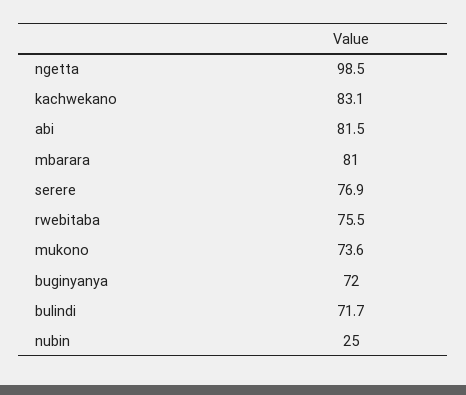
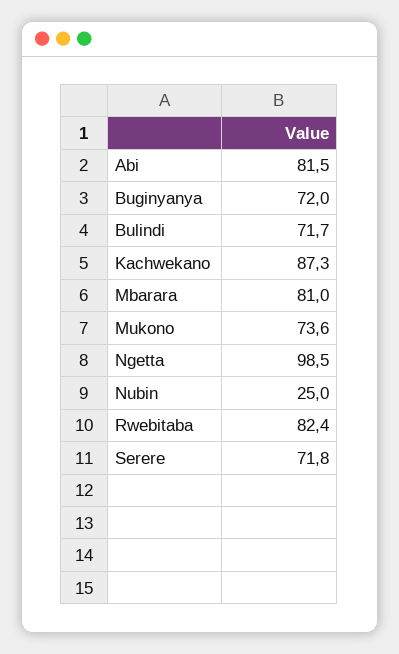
kachwekano: 83.1 -> 87.3
serere: 76.9 -> 71.8
rwebitaba: 75.5 -> 82.4

